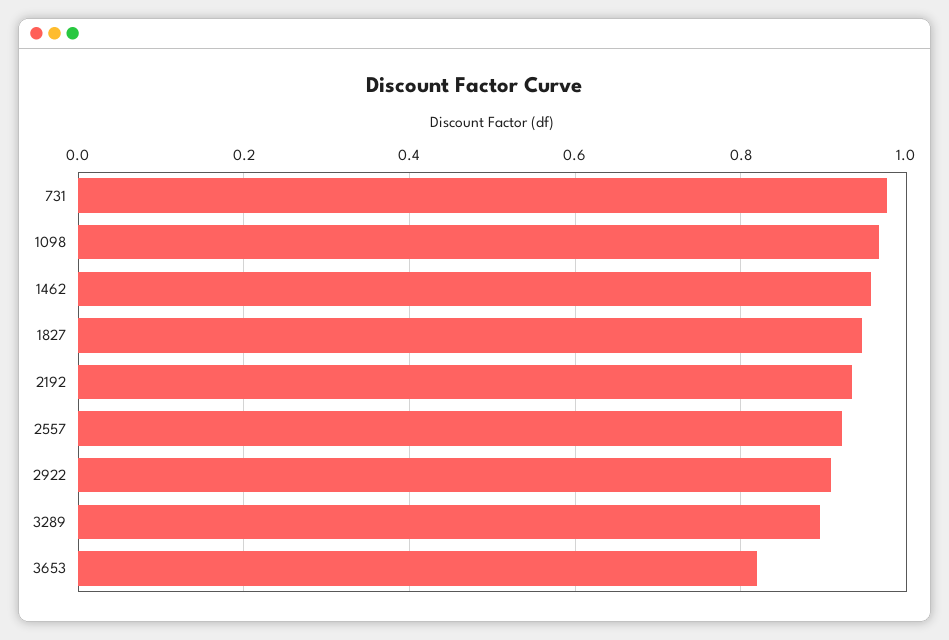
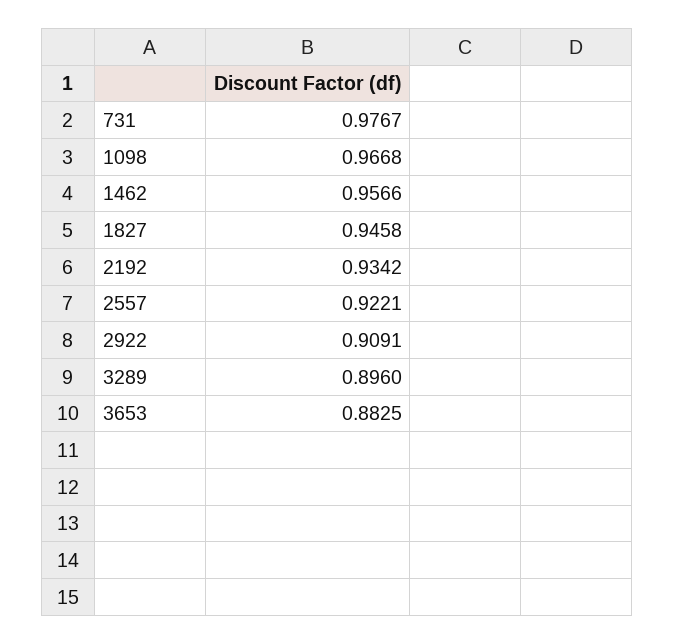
3653: 0.82 -> 0.8825

